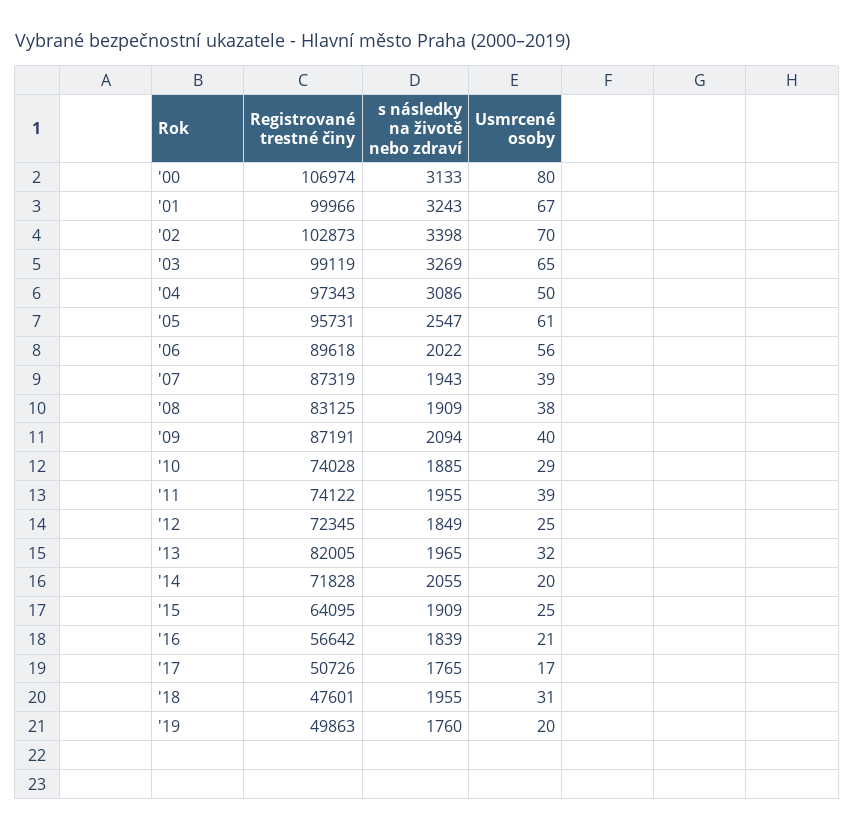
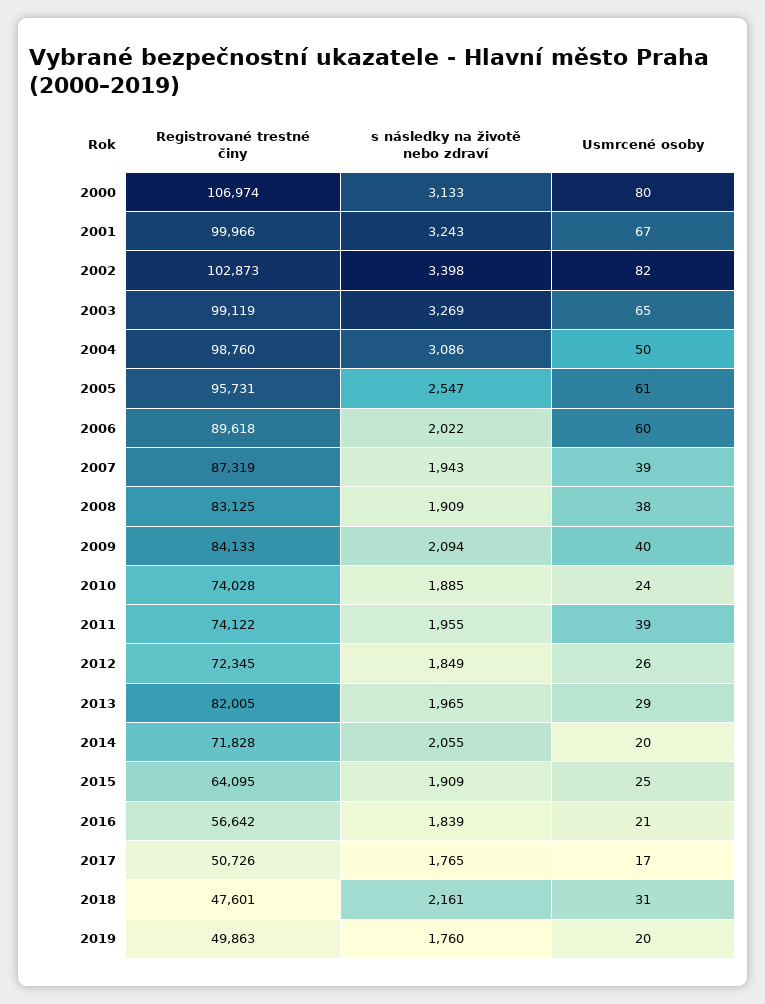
Usmrcené osoby, '02: 70 -> 82
Registrované trestné činy, '04: 97343 -> 98760
Usmrcené osoby, '06: 56 -> 60
Registrované trestné činy, '09: 87191 -> 84133
Usmrcené osoby, '10: 29 -> 24
Usmrcené osoby, '12: 25 -> 26
Usmrcené osoby, '13: 32 -> 29
s následky na životě nebo zdraví, '18: 1955 -> 2161

